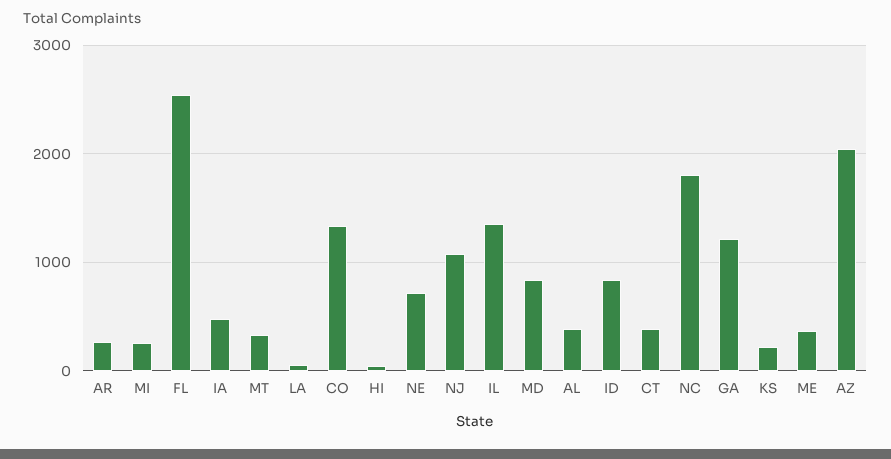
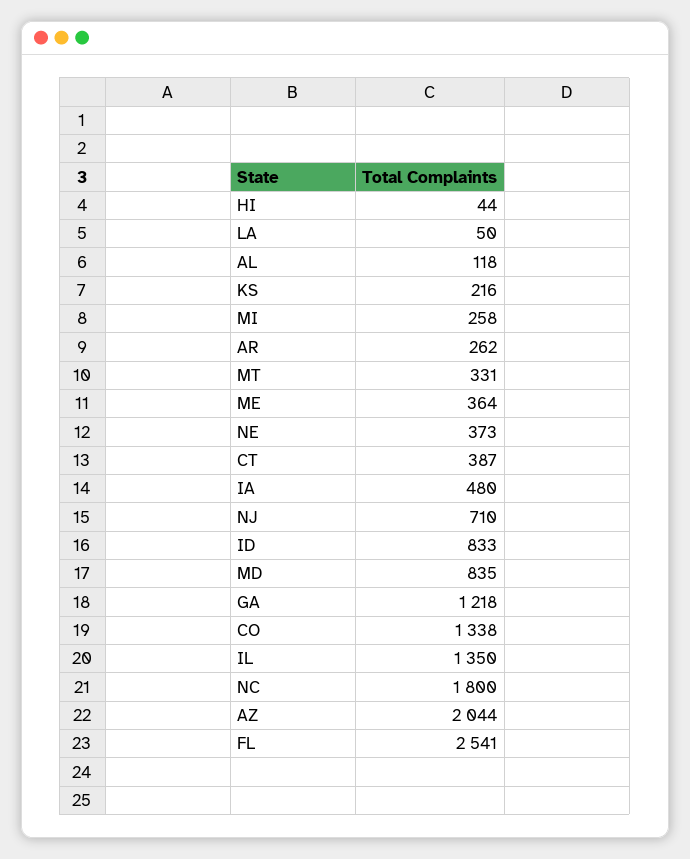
NE: 700 -> 373
NJ: 1100 -> 710
AL: 400 -> 118

